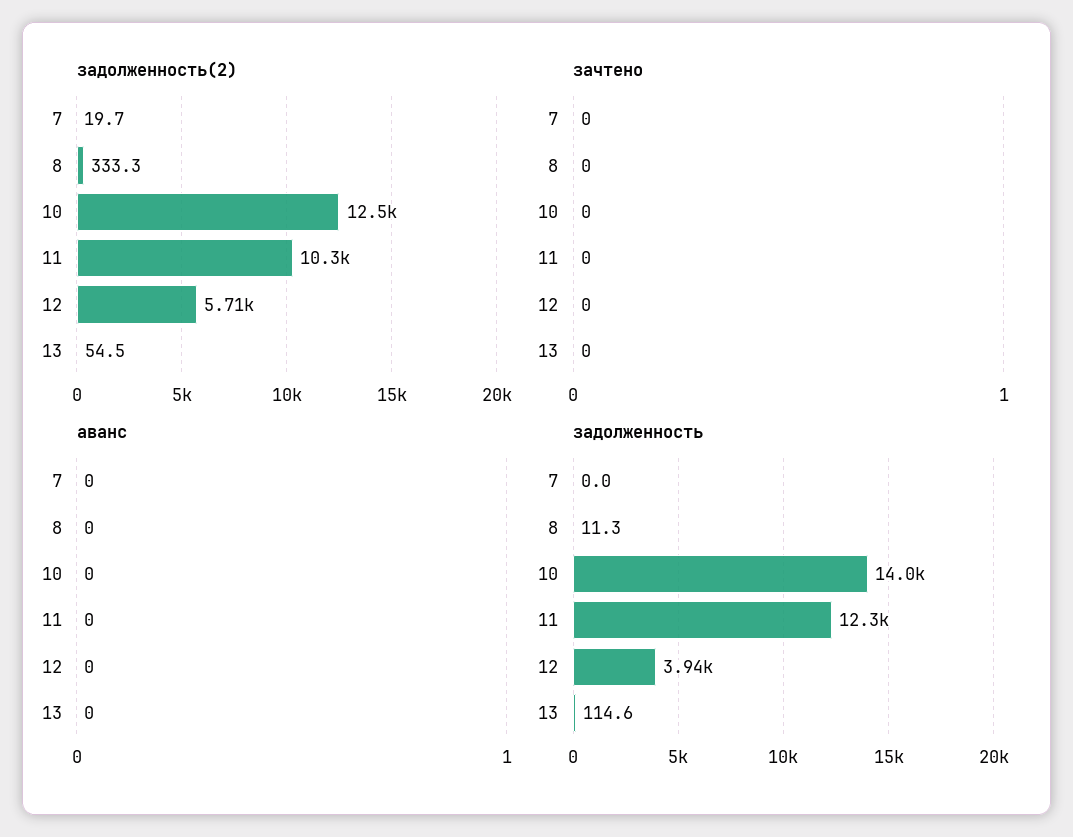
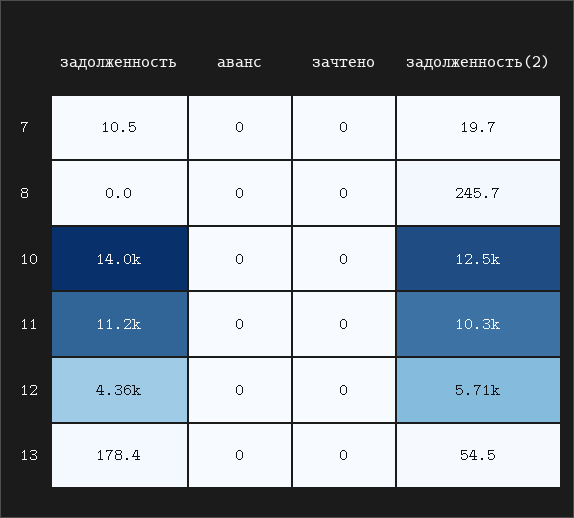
задолженность(2), 8: 333.3 -> 245.7
задолженность, 7: 0 -> 10.5
задолженность, 8: 11.3 -> 0
задолженность, 11: 12300 -> 11200
задолженность, 12: 3940 -> 4360
задолженность, 13: 114.6 -> 178.4

